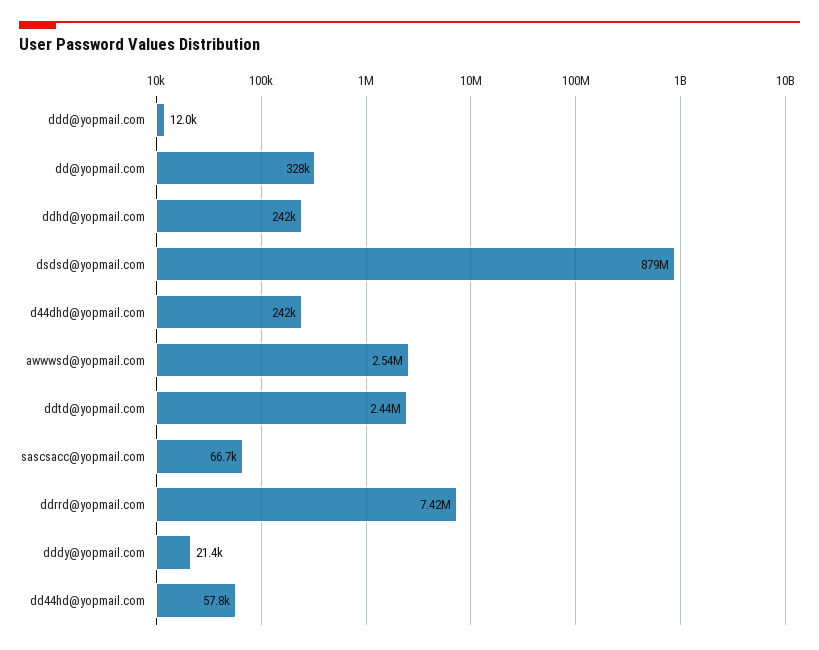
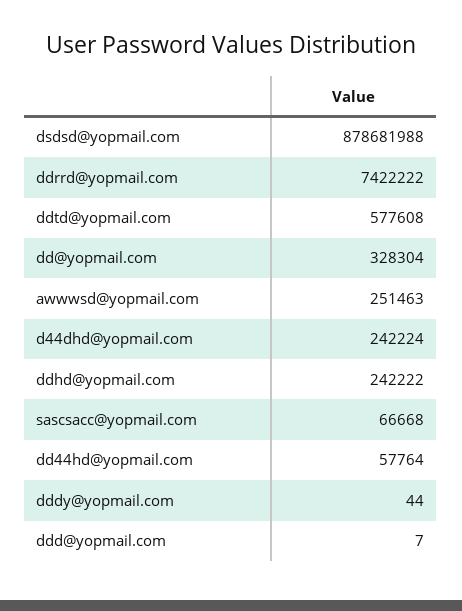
ddd@yopmail.com: 12000 -> 7
awwwsd@yopmail.com: 2540000 -> 251463
ddtd@yopmail.com: 2440000 -> 577608
dddy@yopmail.com: 21400 -> 44

